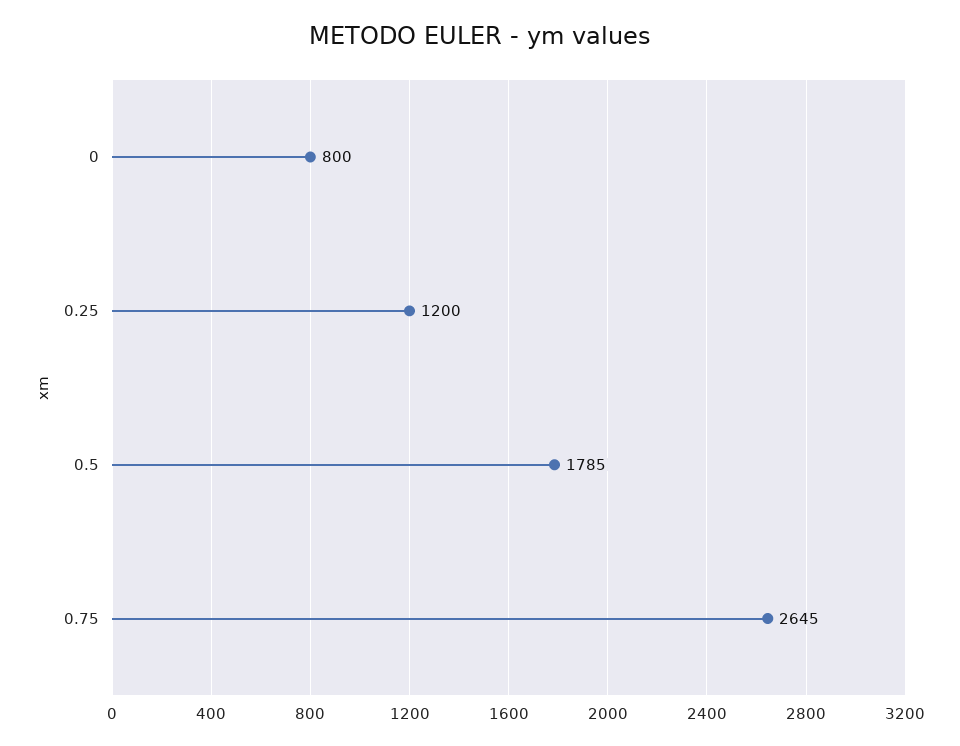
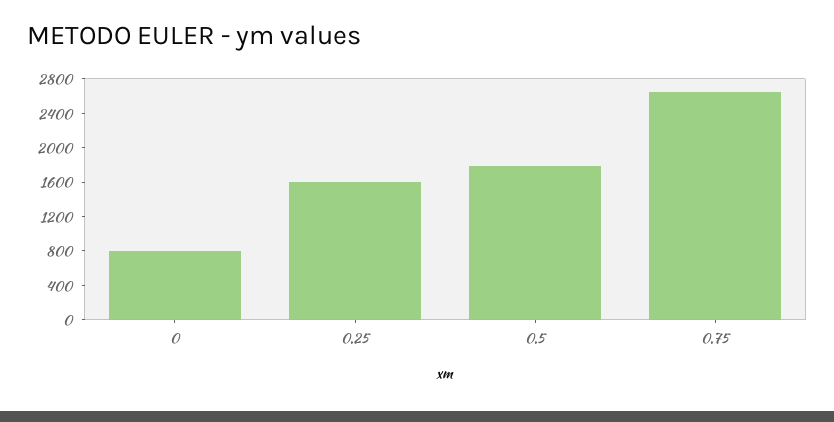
0.25: 1200 -> 1600

